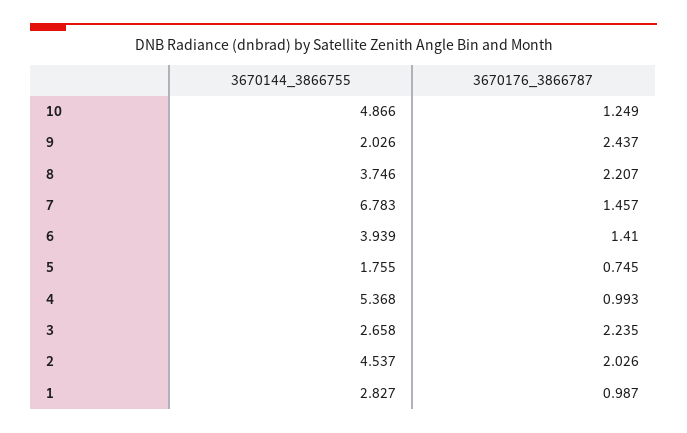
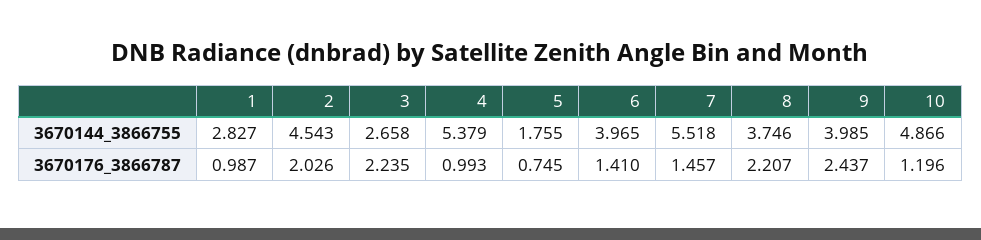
3670176_3866787, 10: 1.249 -> 1.196
3670144_3866755, 9: 2.026 -> 3.985
3670144_3866755, 7: 6.783 -> 5.518
3670144_3866755, 6: 3.939 -> 3.965
3670144_3866755, 4: 5.368 -> 5.379
3670144_3866755, 2: 4.537 -> 4.543

